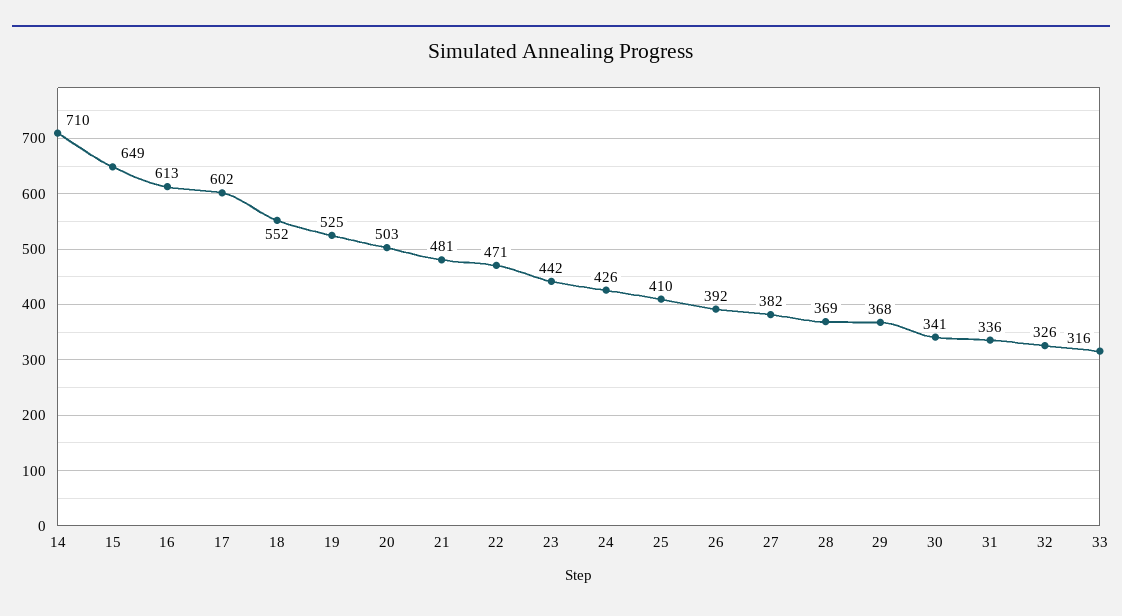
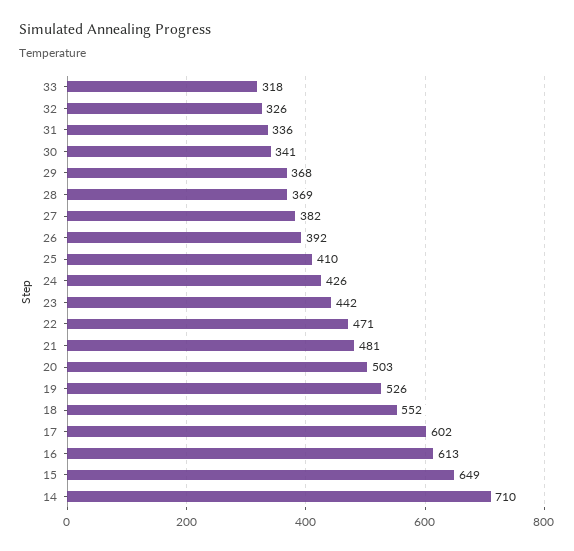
19: 525 -> 526
33: 316 -> 318

